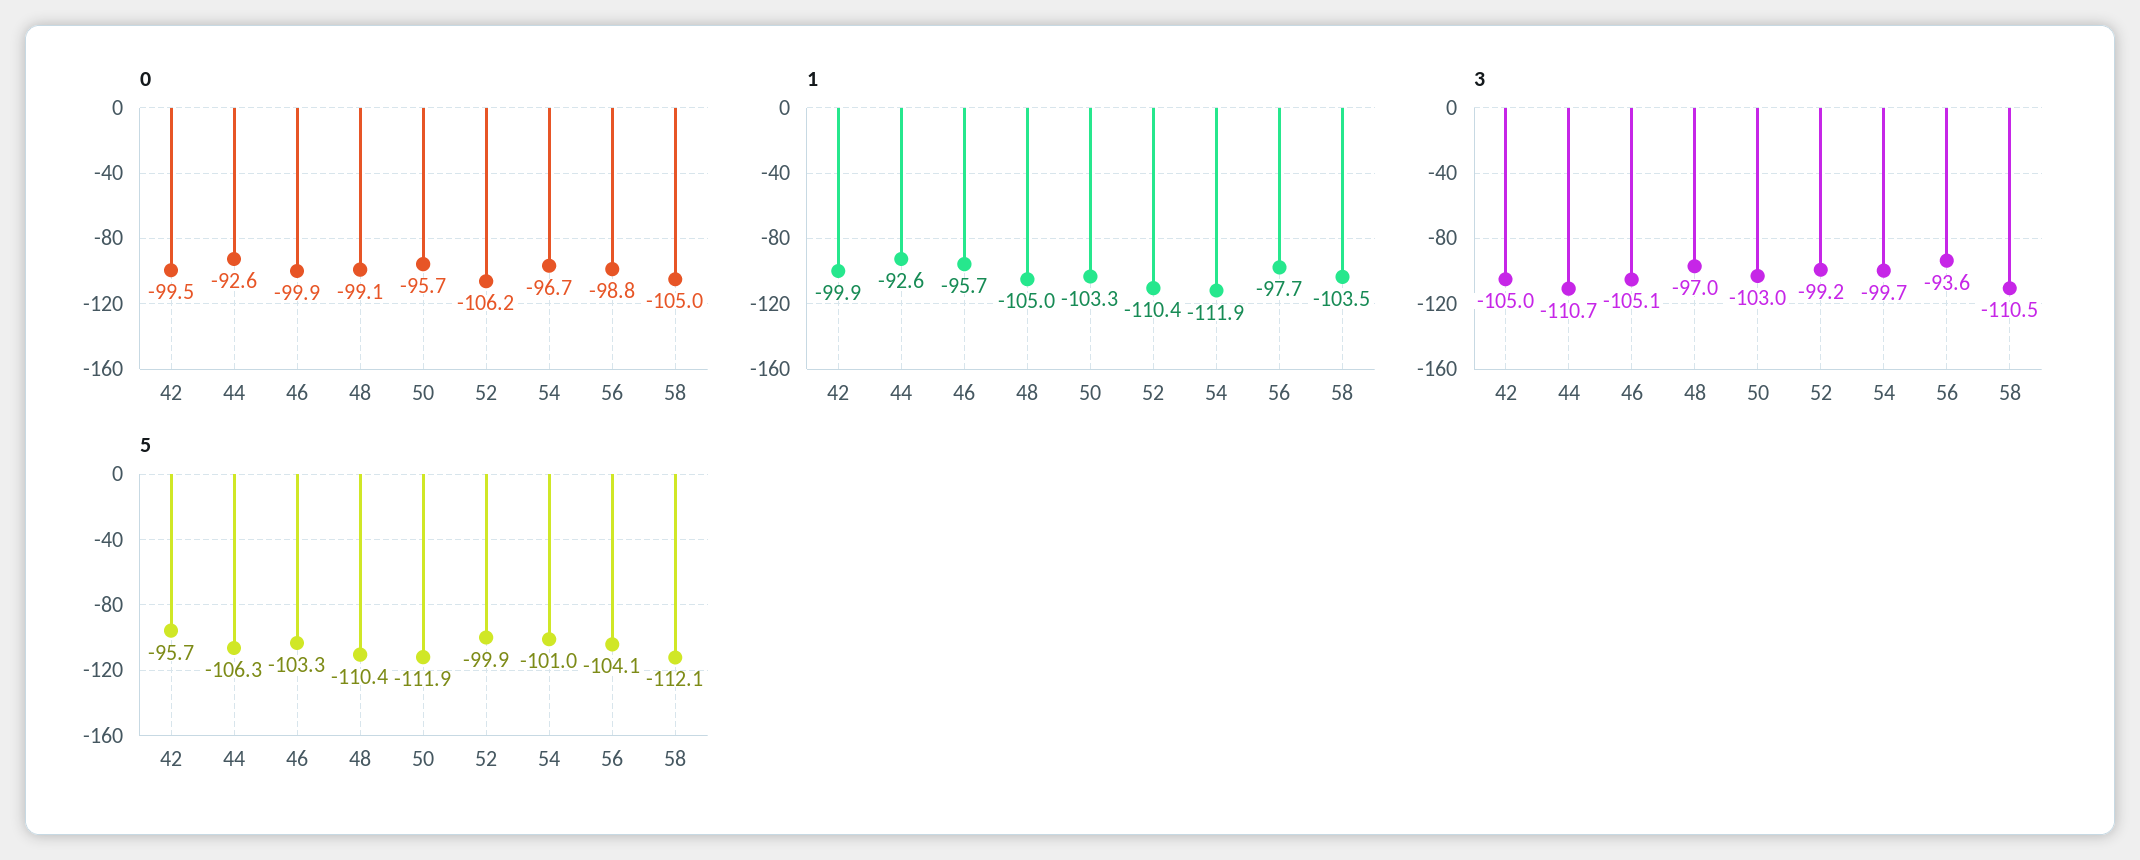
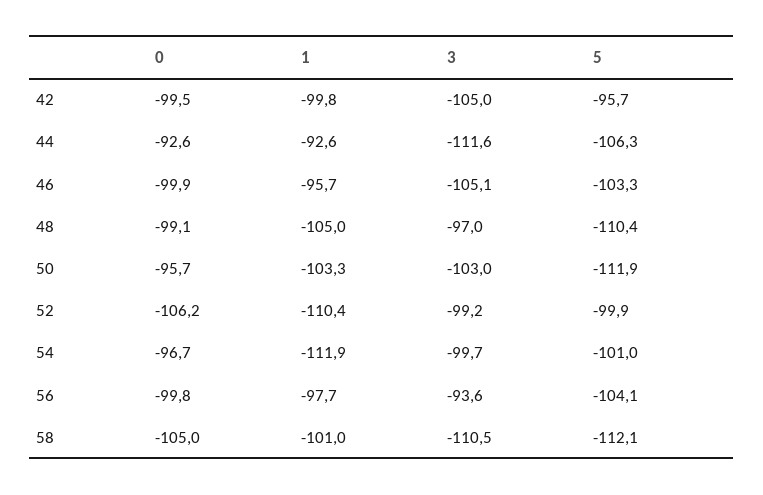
0, 56: -98.8 -> -99.8
1, 42: -99.9 -> -99.8
1, 58: -103.5 -> -101
3, 44: -110.7 -> -111.6

